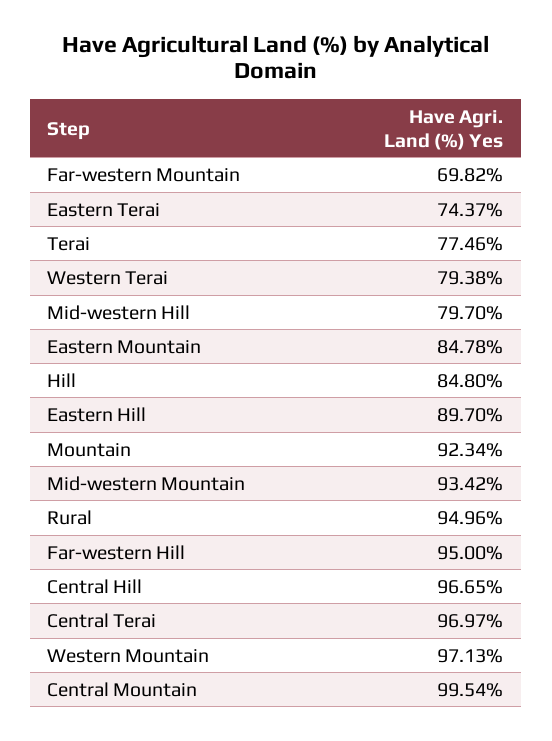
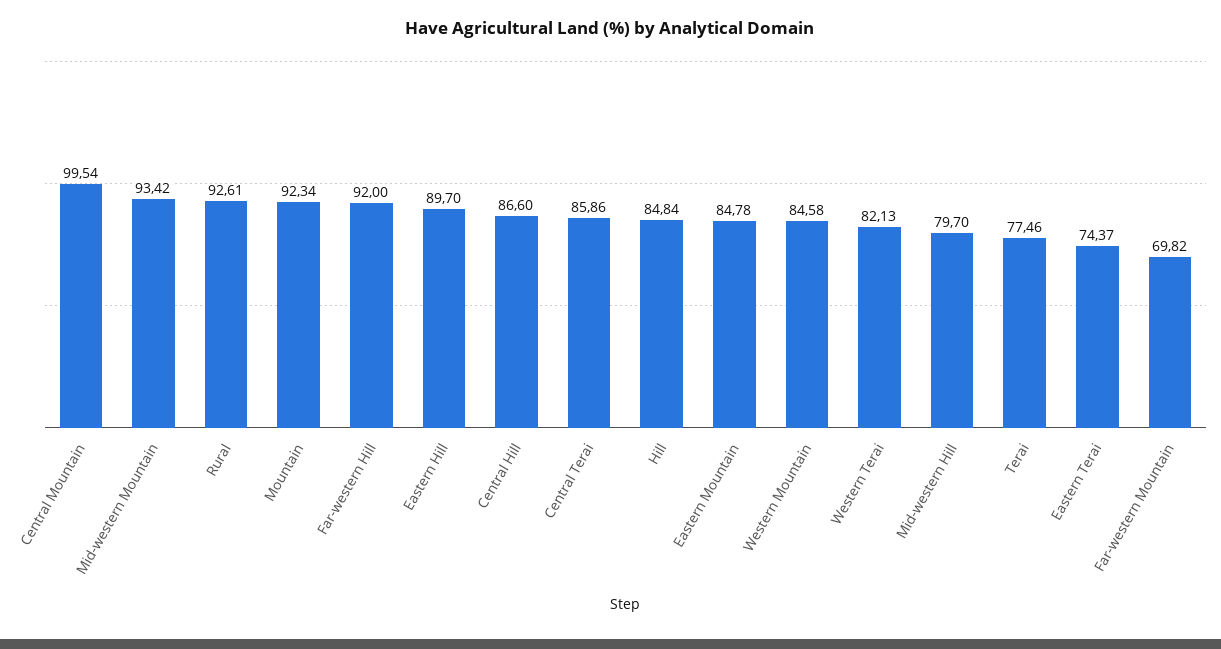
Western Terai: 79.38 -> 82.13
Hill: 84.8 -> 84.84
Rural: 94.96 -> 92.61
Far-western Hill: 95 -> 92
Central Hill: 96.65 -> 86.6
Central Terai: 96.97 -> 85.86
Western Mountain: 97.13 -> 84.58

